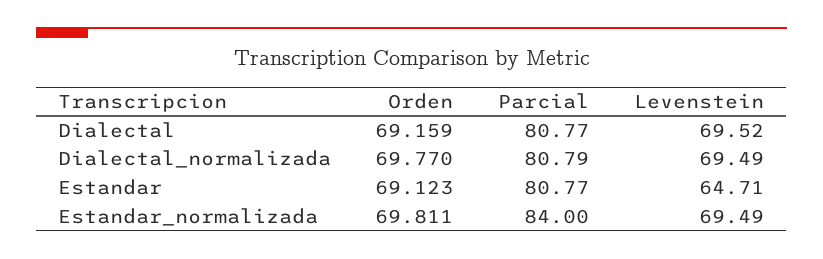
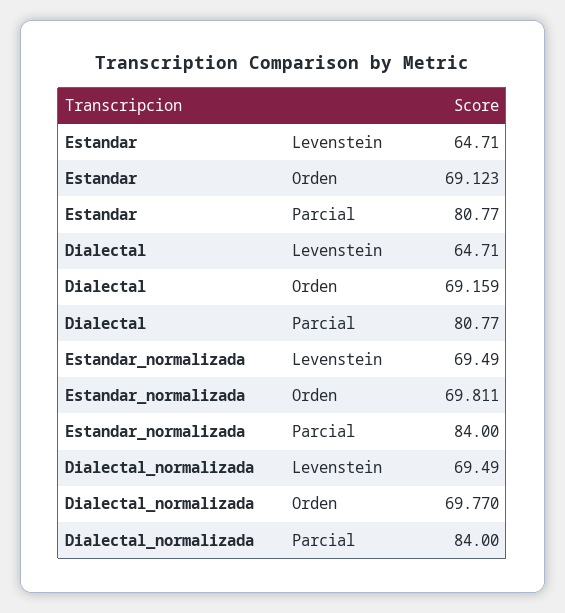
Levenstein, Dialectal: 69.52 -> 64.71
Parcial, Dialectal_normalizada: 80.79 -> 84

